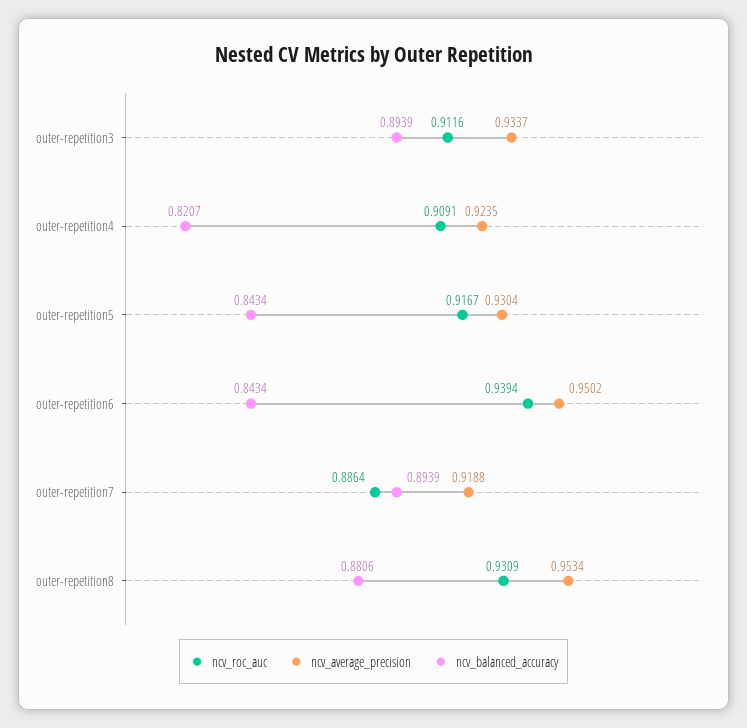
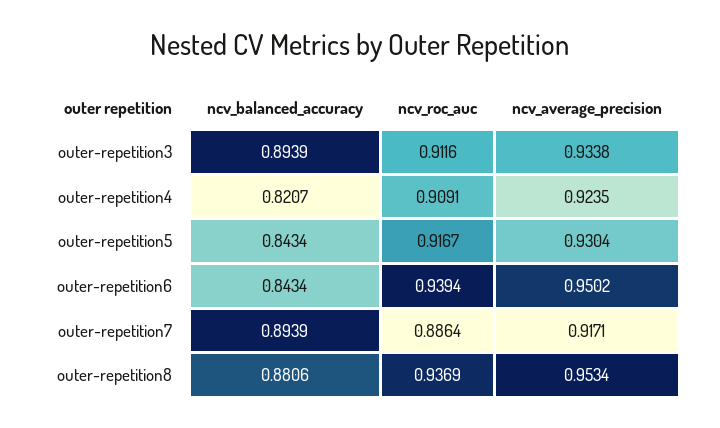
ncv_average_precision, outer-repetition3: 0.9337 -> 0.9338
ncv_average_precision, outer-repetition7: 0.9188 -> 0.9171
ncv_roc_auc, outer-repetition8: 0.9309 -> 0.9369

